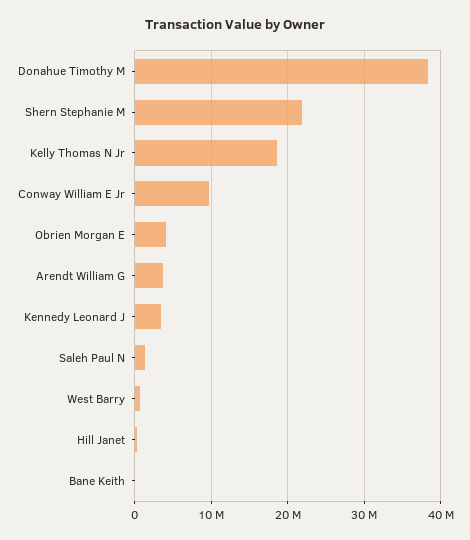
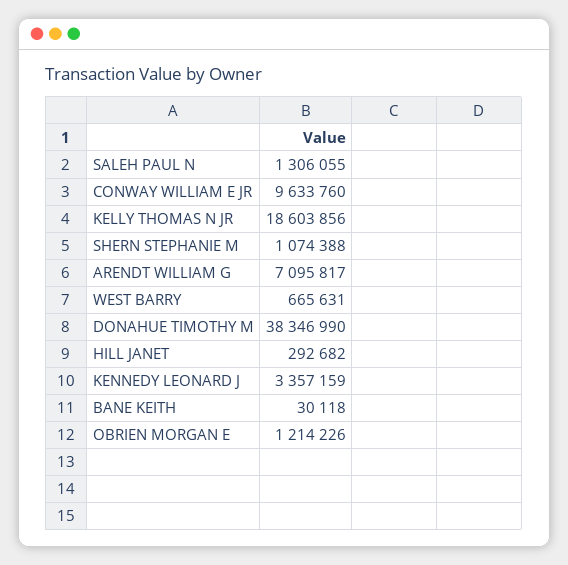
Shern Stephanie M: 22000000 -> 1074388
Obrien Morgan E: 4000000 -> 1214226
Arendt William G: 4000000 -> 7095817

